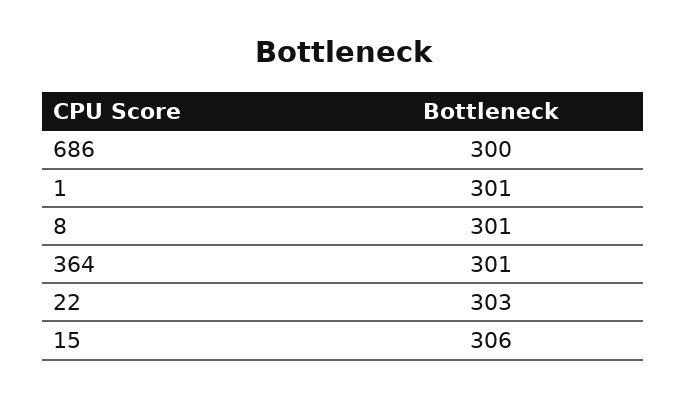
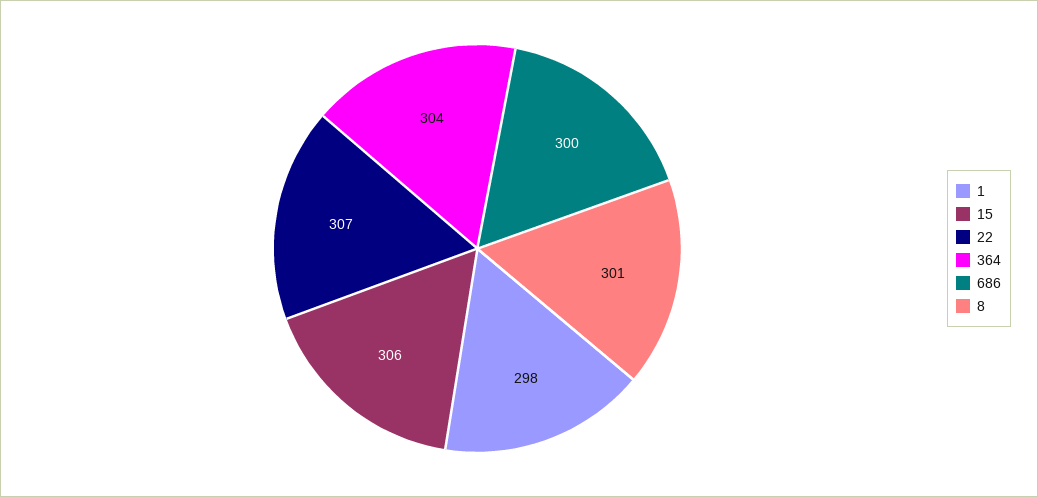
1: 301 -> 298
364: 301 -> 304
22: 303 -> 307

